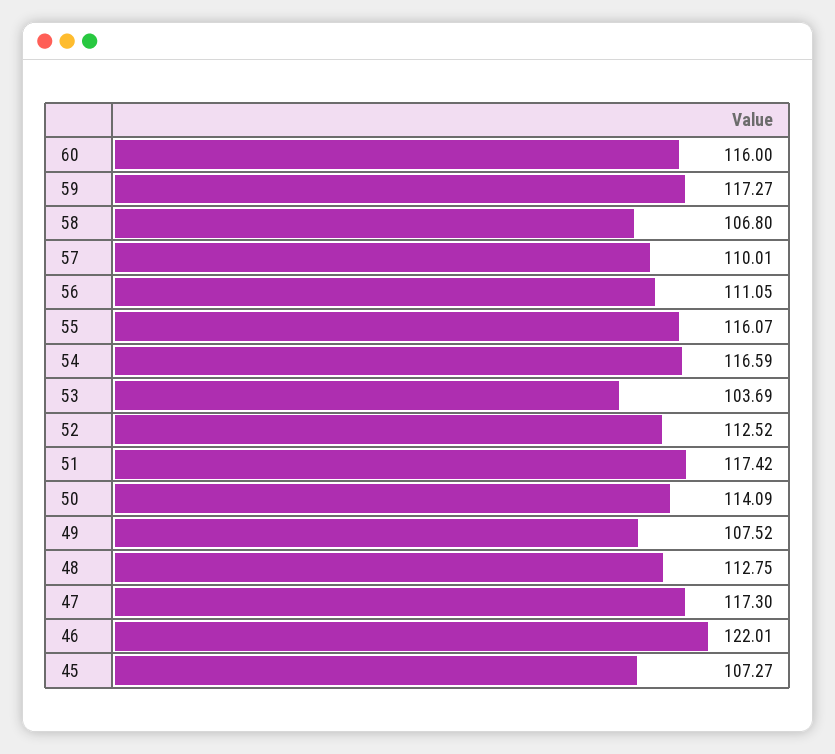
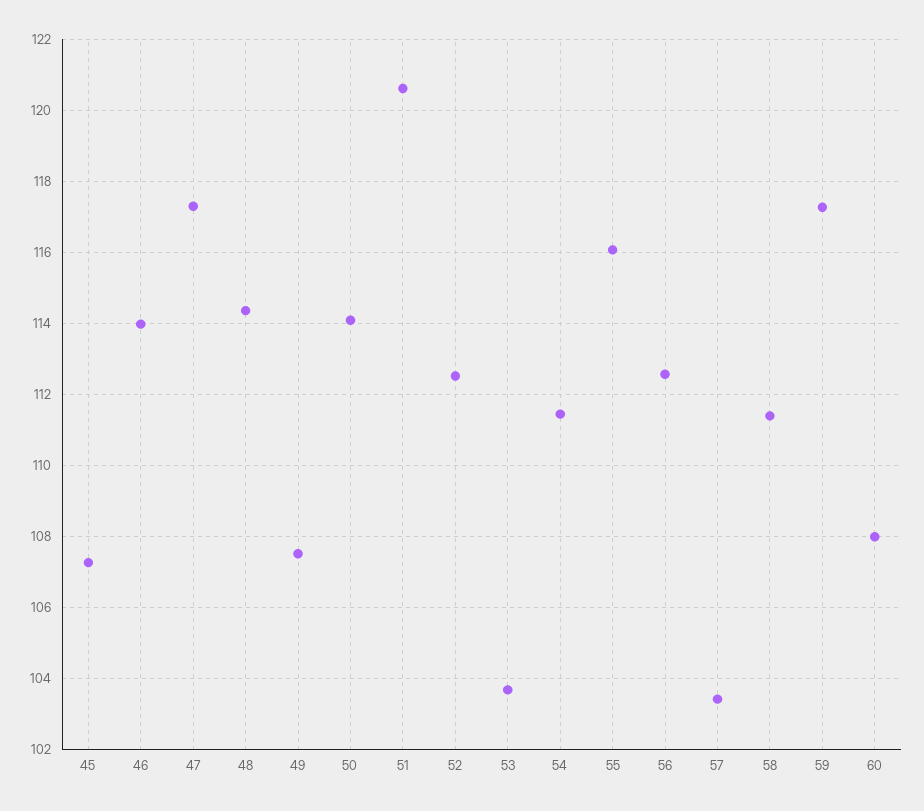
60: 116 -> 108
58: 106.8 -> 111.4
57: 110.01 -> 103.4
56: 111.05 -> 112.6
54: 116.59 -> 111.4
51: 117.42 -> 120.6
48: 112.75 -> 114.4
46: 122.01 -> 114

